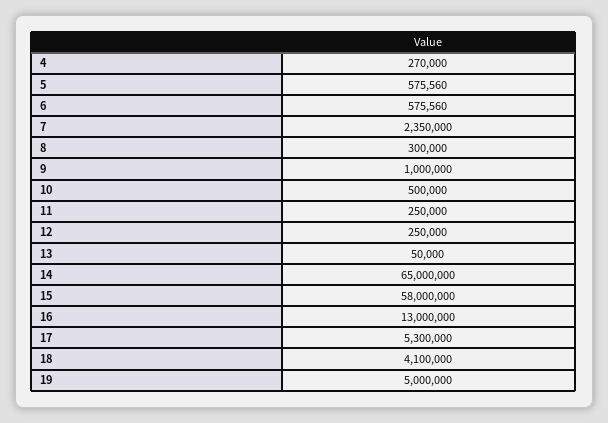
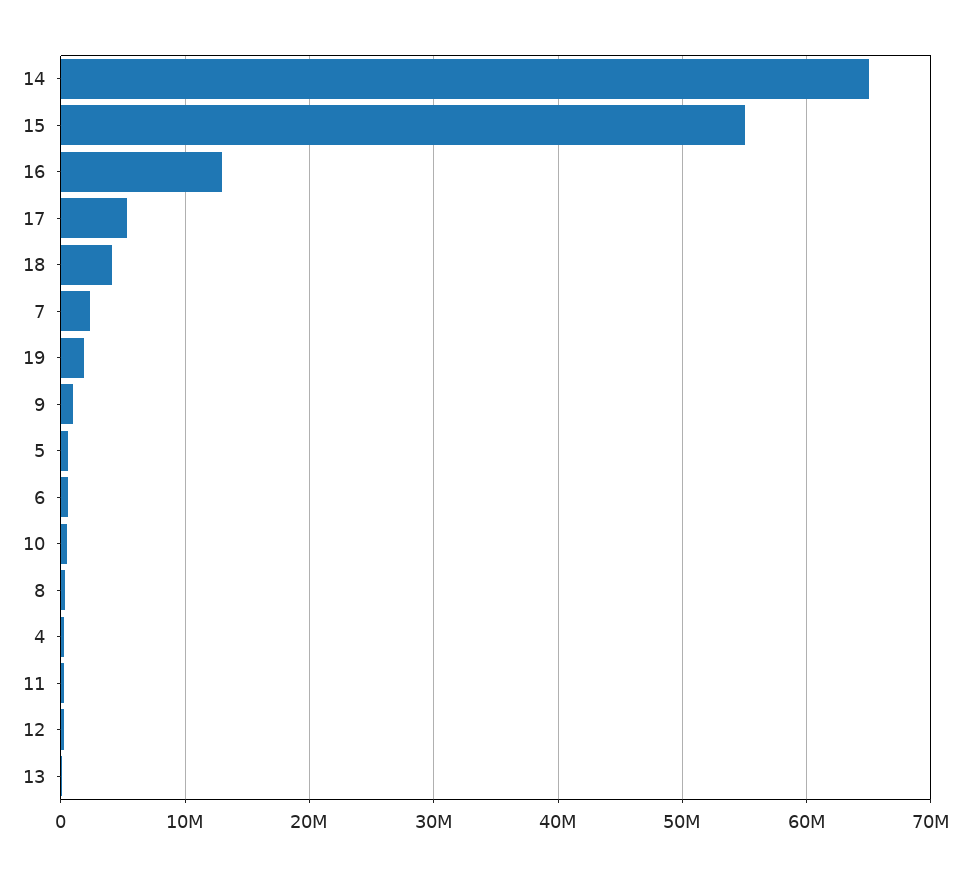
15: 58000000 -> 55000000
19: 5000000 -> 2000000

